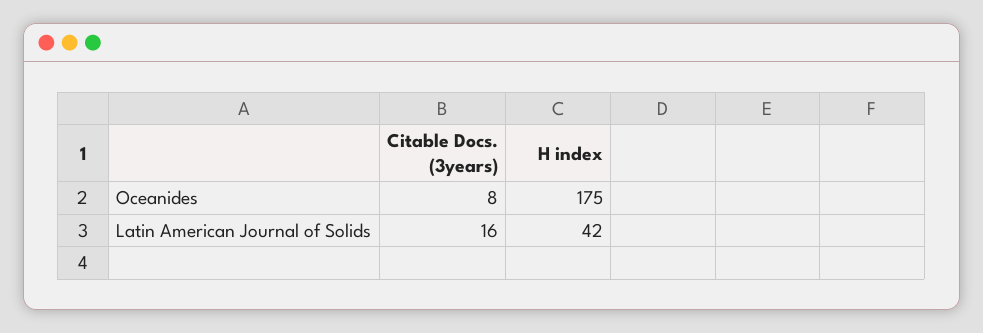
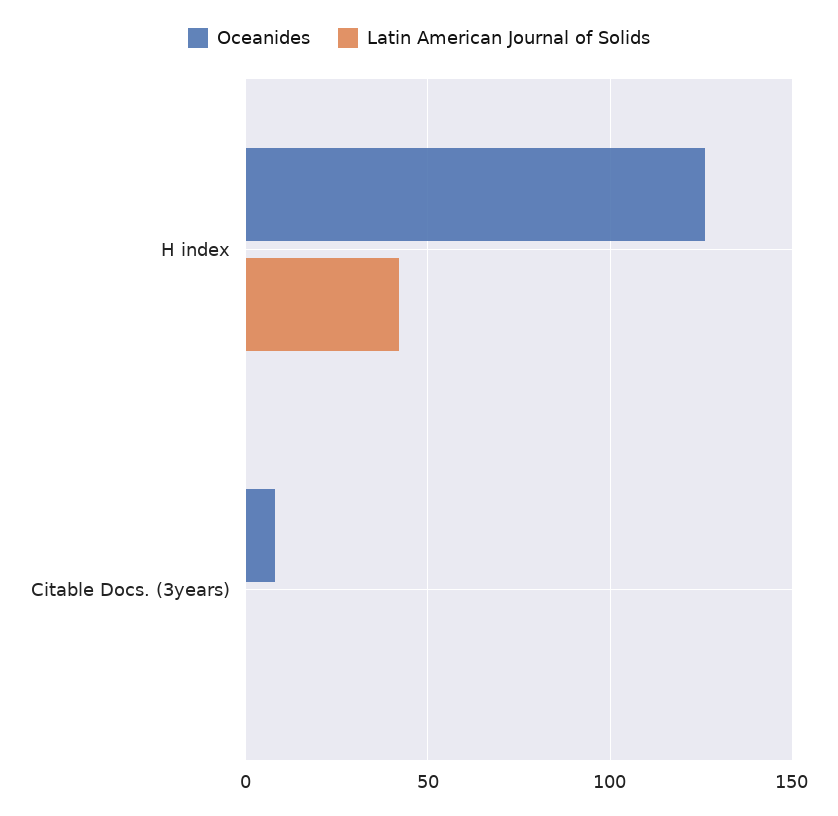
Oceanides, H index: 175 -> 125
Latin American Journal of Solids, Citable Docs. (3years): 16 -> 0

